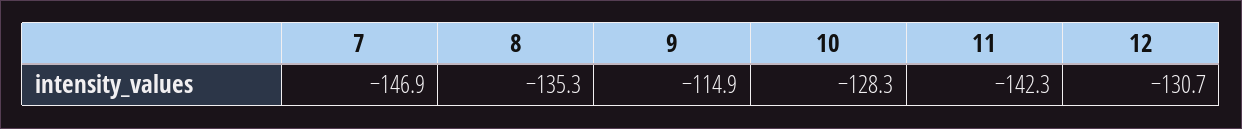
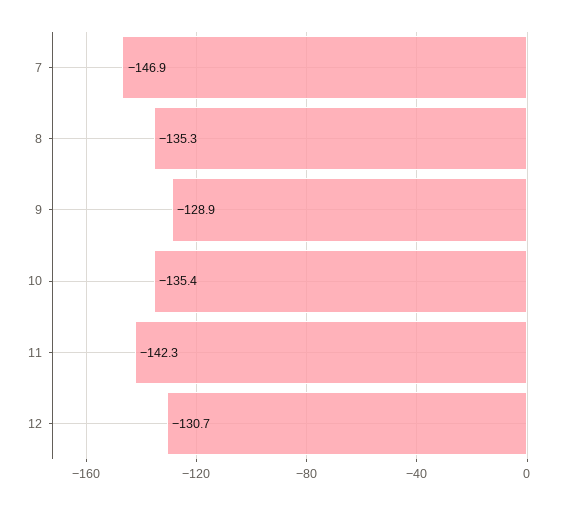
9: -114.9 -> -128.9
10: -128.3 -> -135.4

